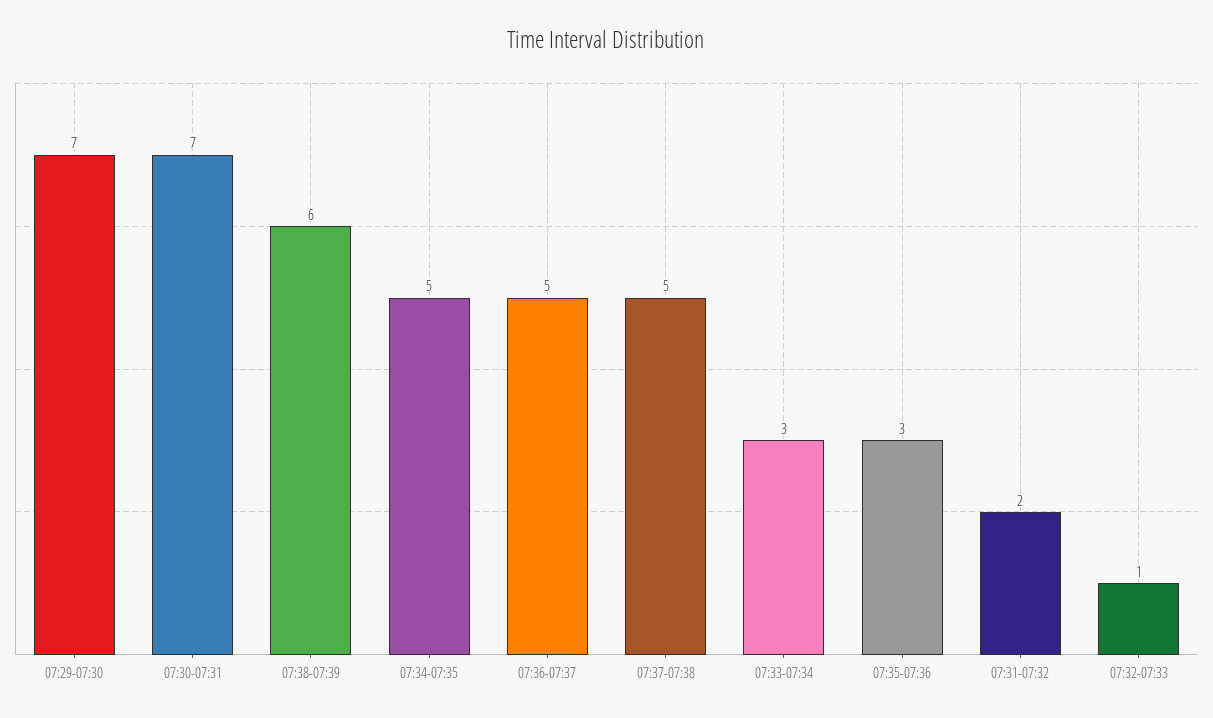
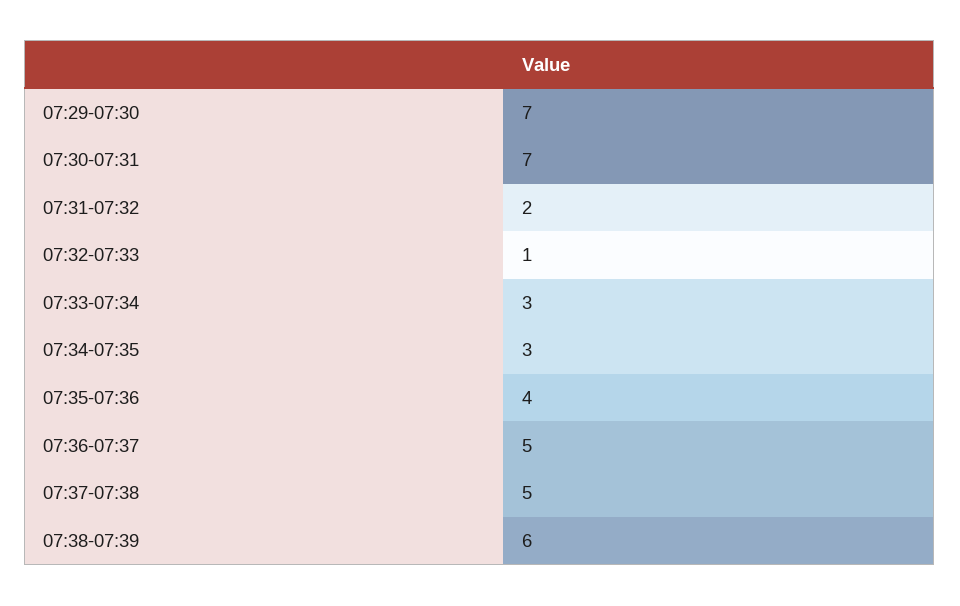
07:34-07:35: 5 -> 3
07:35-07:36: 3 -> 4

